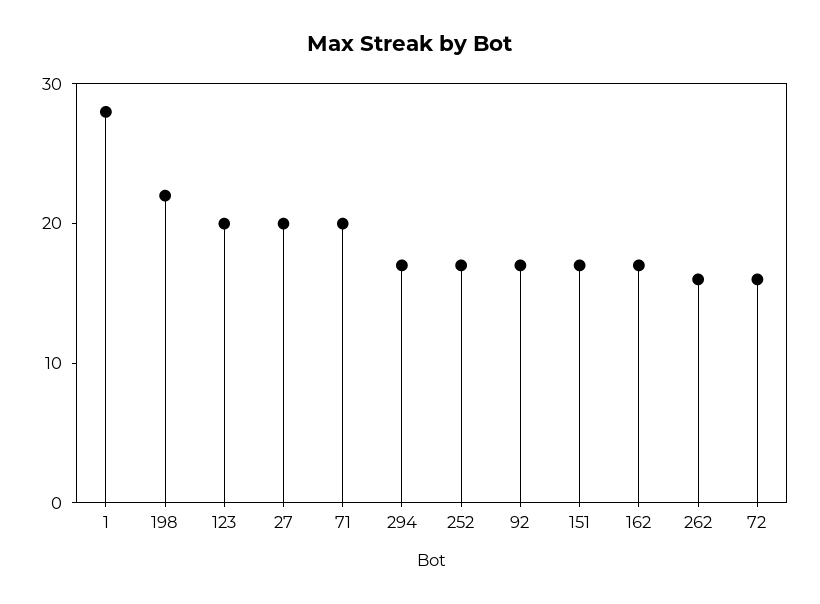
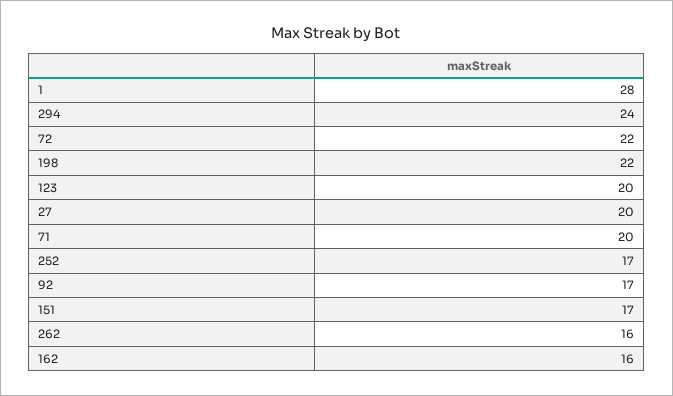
294: 17 -> 24
162: 17 -> 16
72: 16 -> 22

